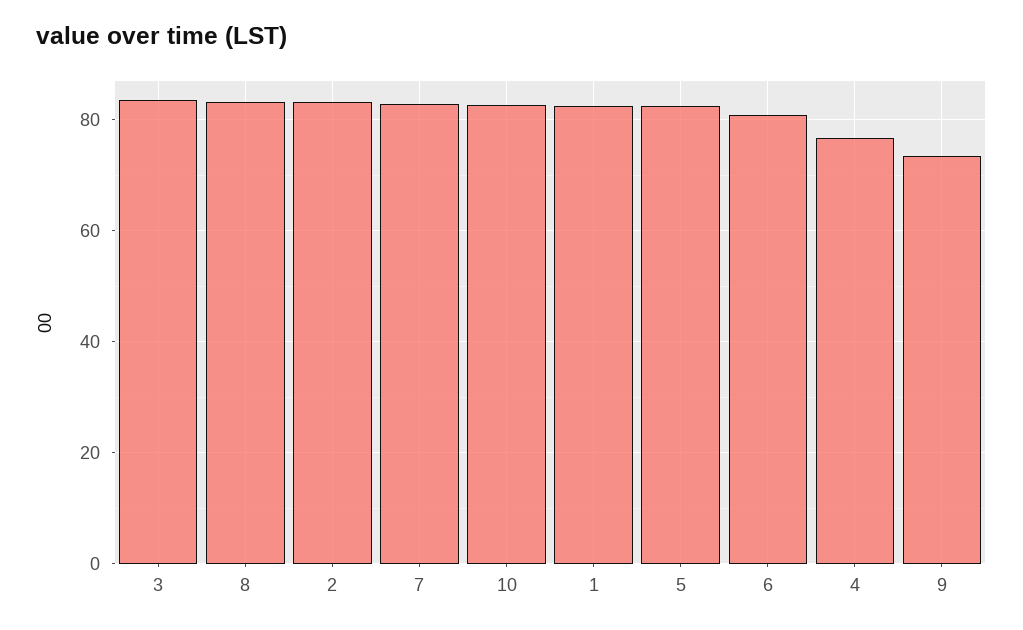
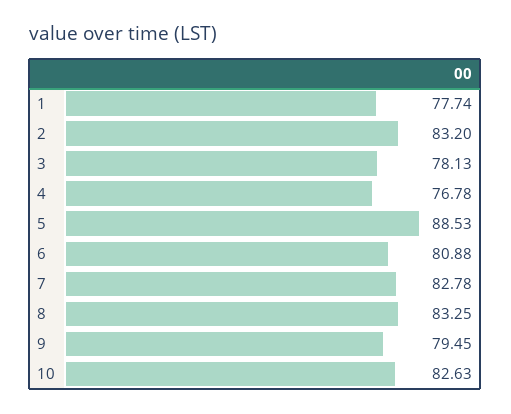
3: 84 -> 78.13
1: 82 -> 77.74
5: 82 -> 88.53
9: 74 -> 79.45

